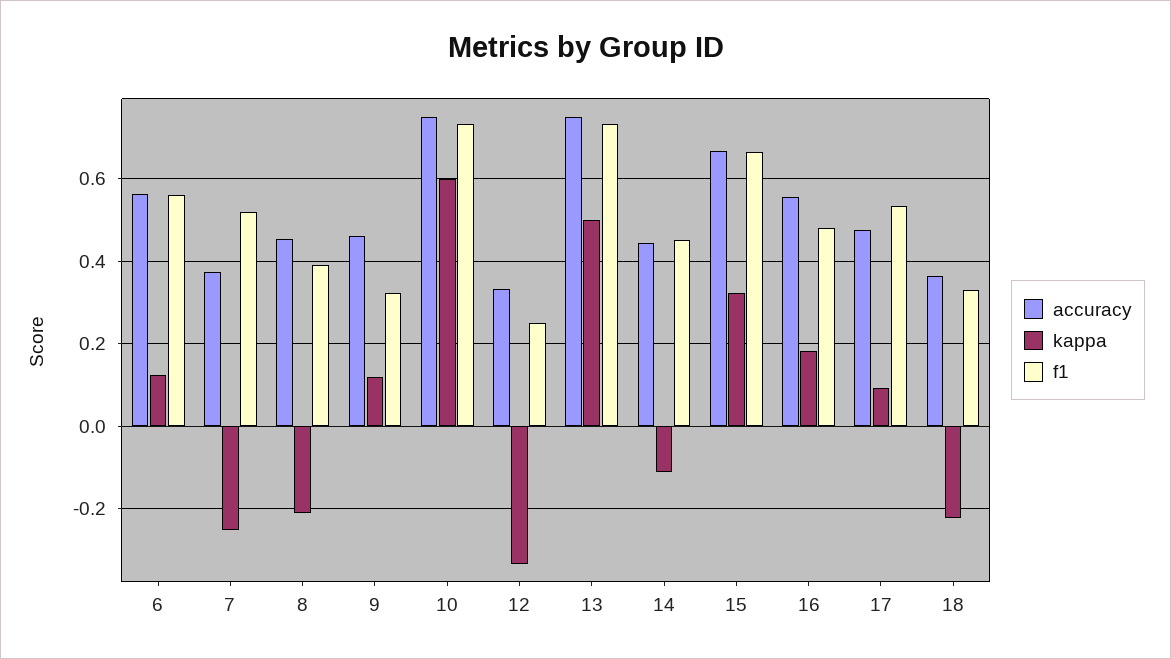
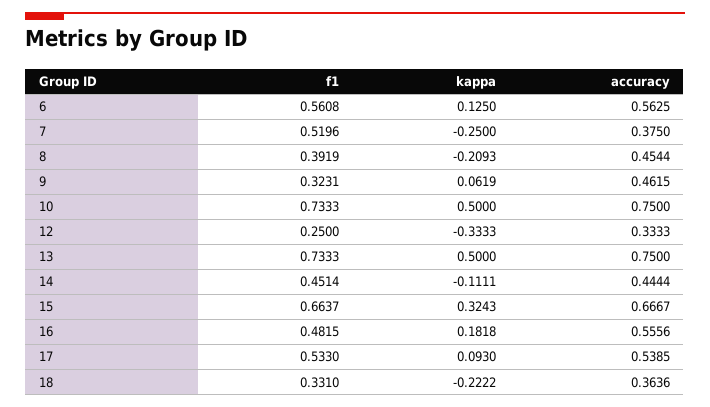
kappa, 9: 0.12 -> 0.0619
kappa, 10: 0.6 -> 0.5
accuracy, 17: 0.48 -> 0.5385

